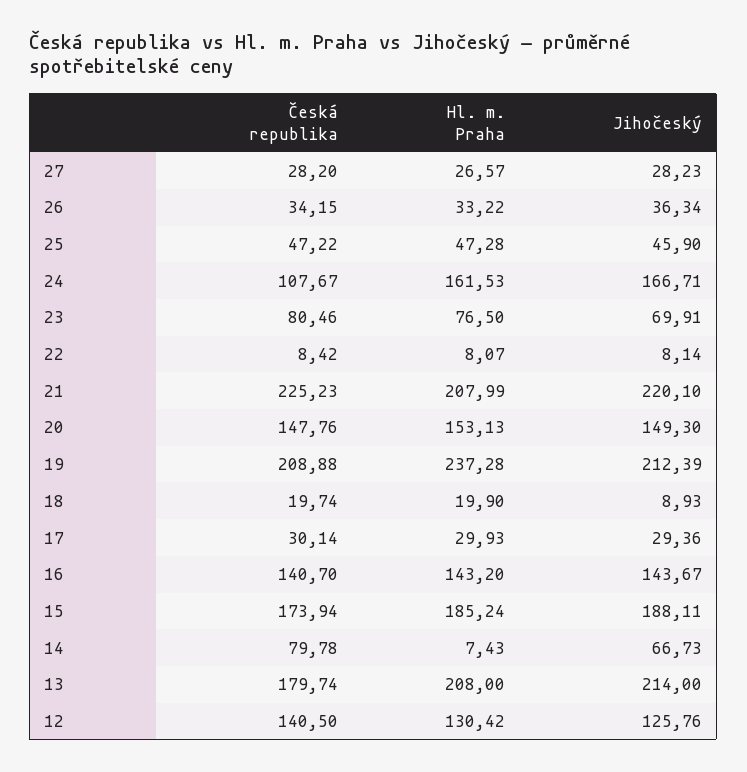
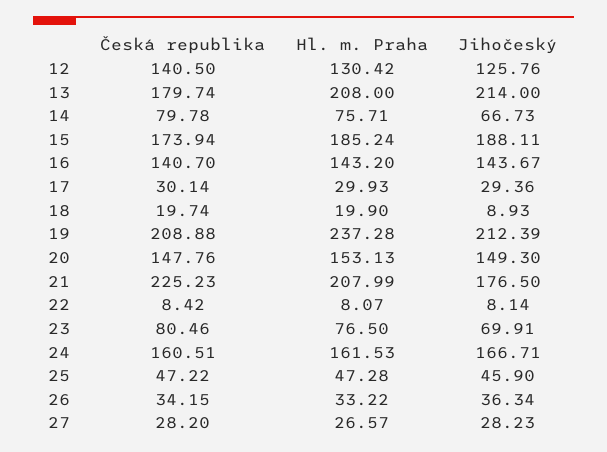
Česká republika, 24: 107.67 -> 160.51
Jihočeský, 21: 220.1 -> 176.5
Hl. m. Praha, 14: 7.43 -> 75.71

